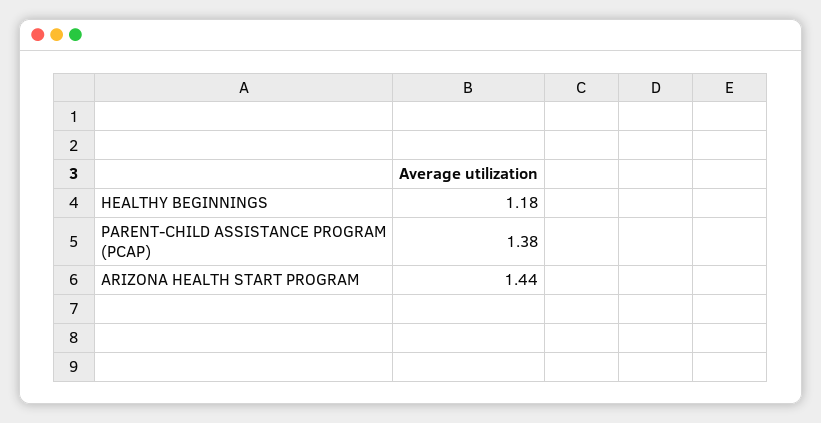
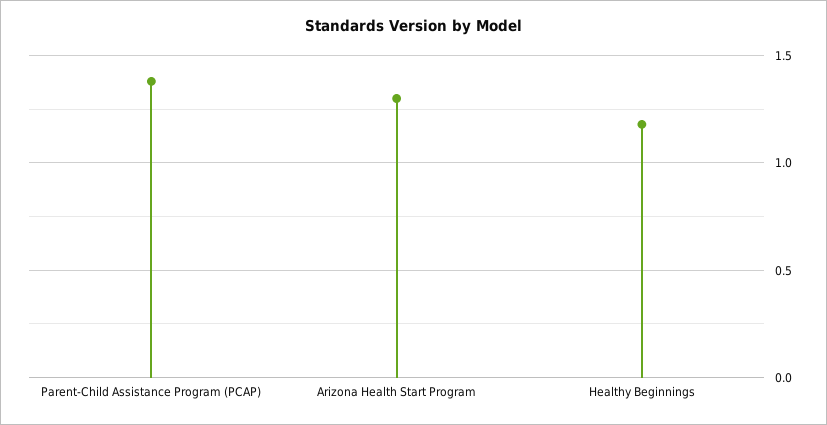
ARIZONA HEALTH START PROGRAM: 1.44 -> 1.3

